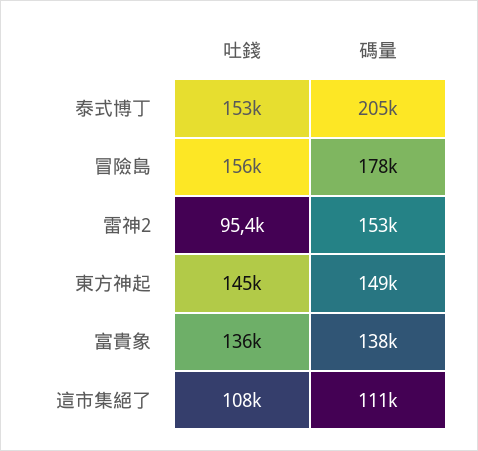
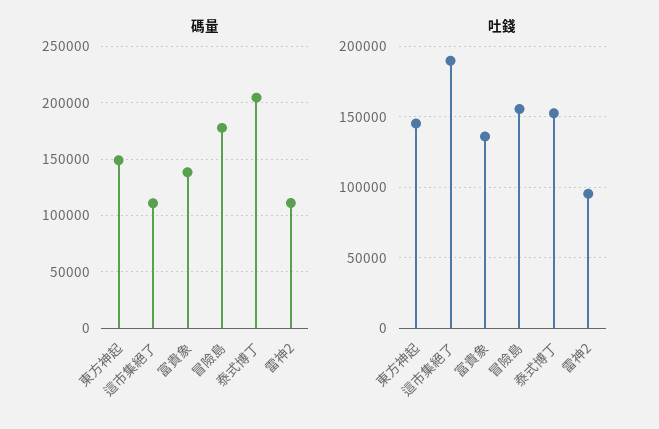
碼量, 雷神2: 153000 -> 110000
吐錢, 這市集絕了: 108000 -> 190000

